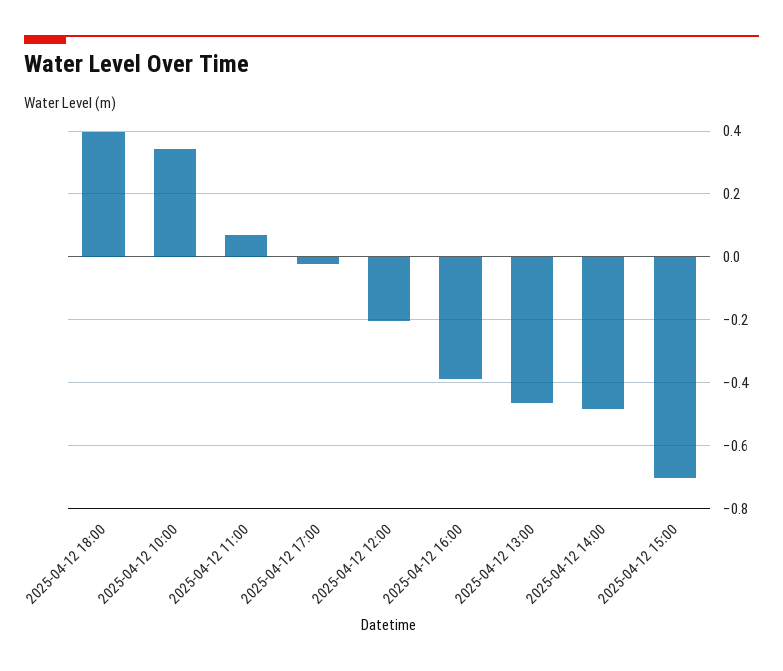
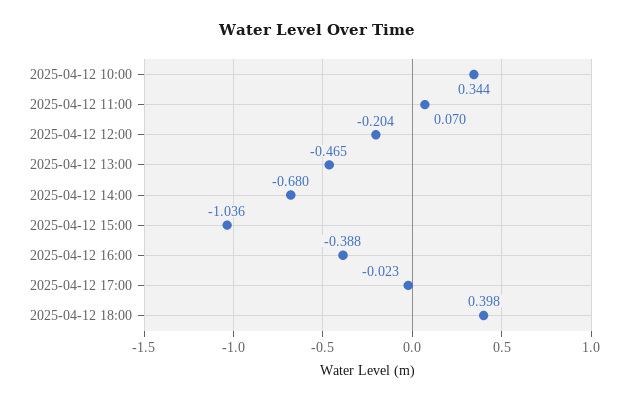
2025-04-12 14:00: -0.48 -> -0.68
2025-04-12 15:00: -0.7 -> -1.036

